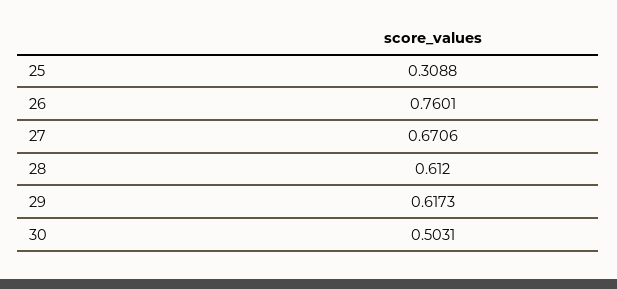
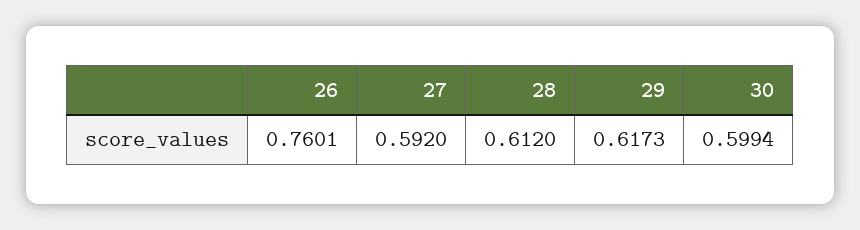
25: 0.3088 -> none
27: 0.6706 -> 0.592
30: 0.5031 -> 0.5994

